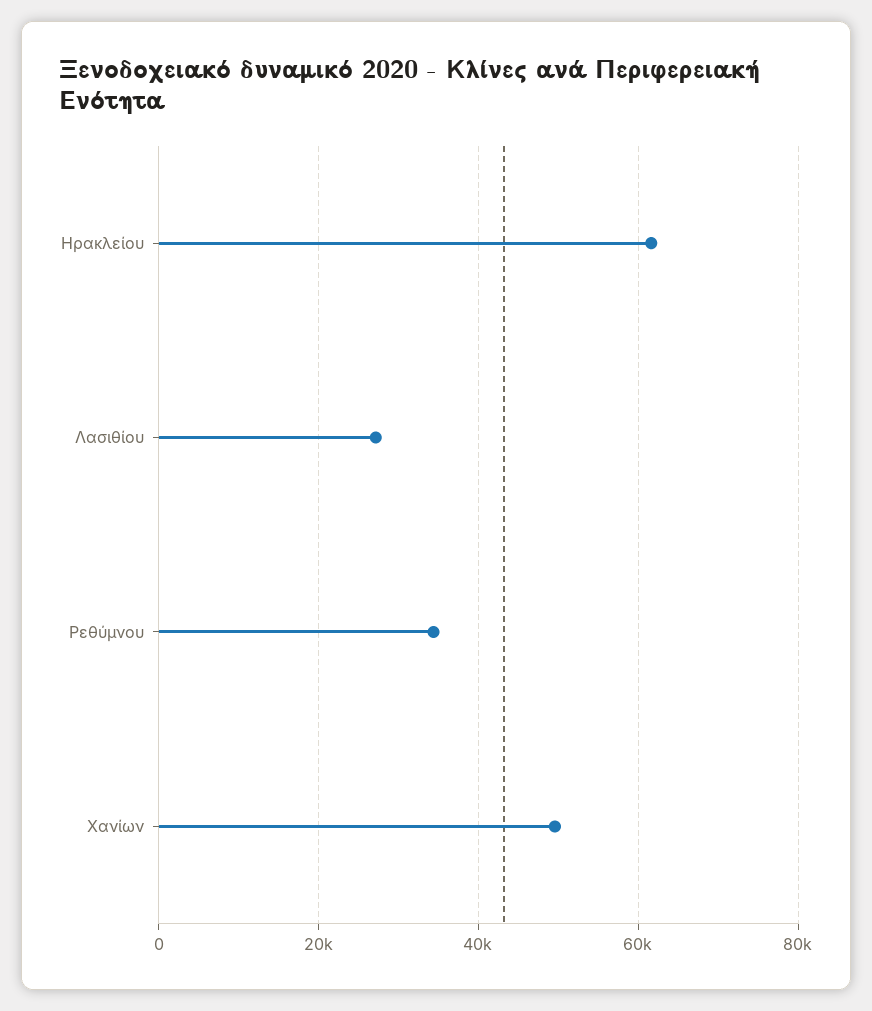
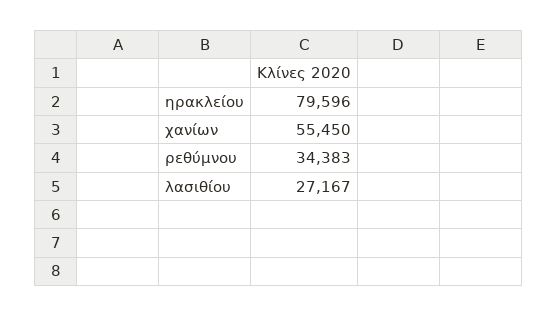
Ηρακλείου: 62000 -> 79596
Χανίων: 50000 -> 55450

